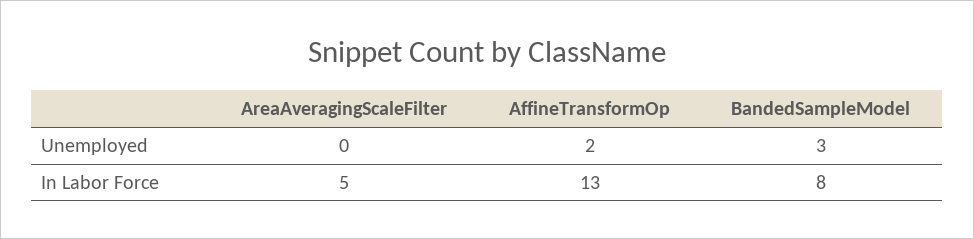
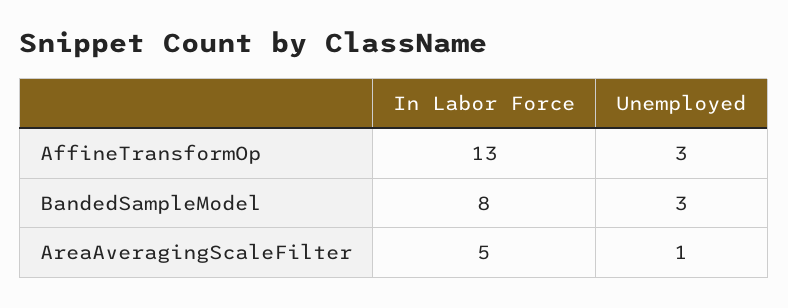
AreaAveragingScaleFilter, Unemployed: 0 -> 1
AffineTransformOp, Unemployed: 2 -> 3

